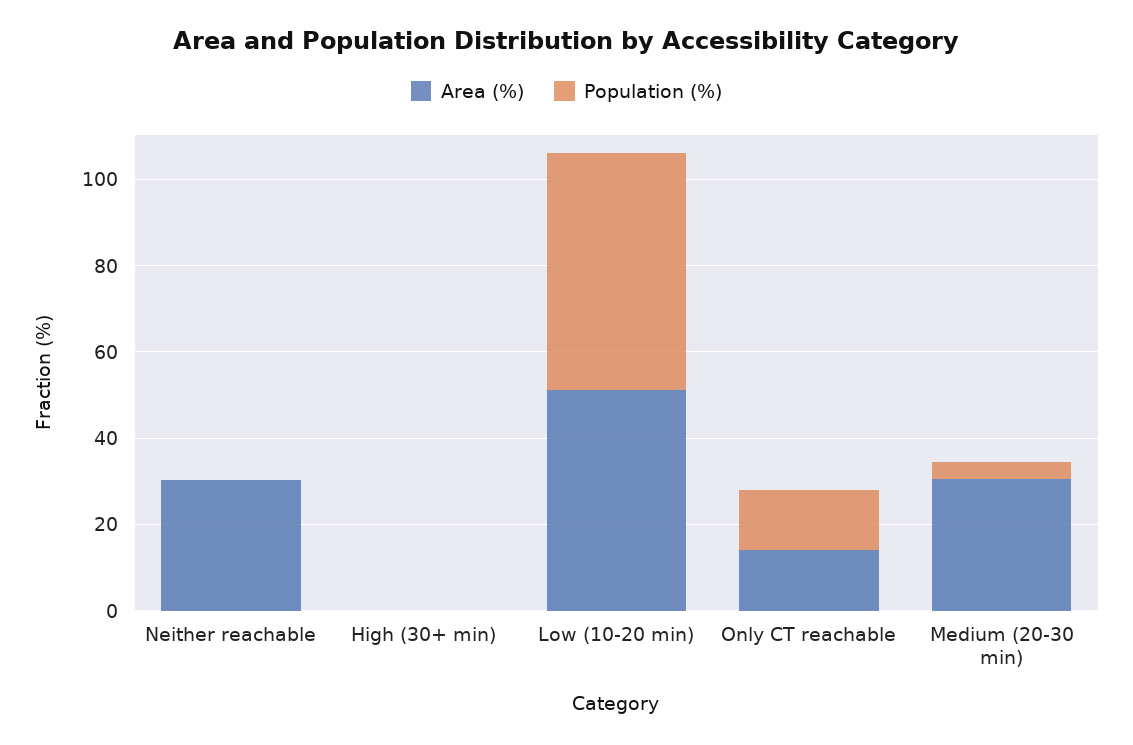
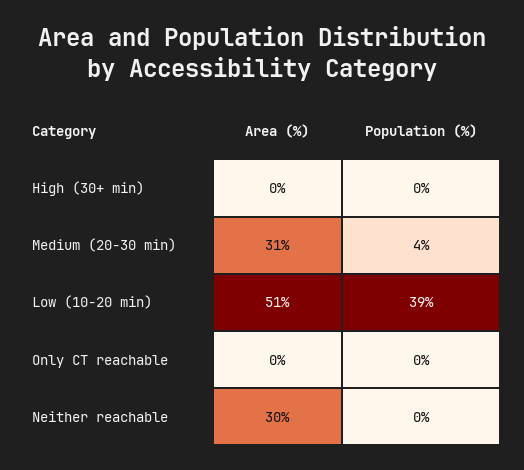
Population (%), Low (10-20 min): 55 -> 39
Area (%), Only CT reachable: 15 -> 0
Population (%), Only CT reachable: 15 -> 0

